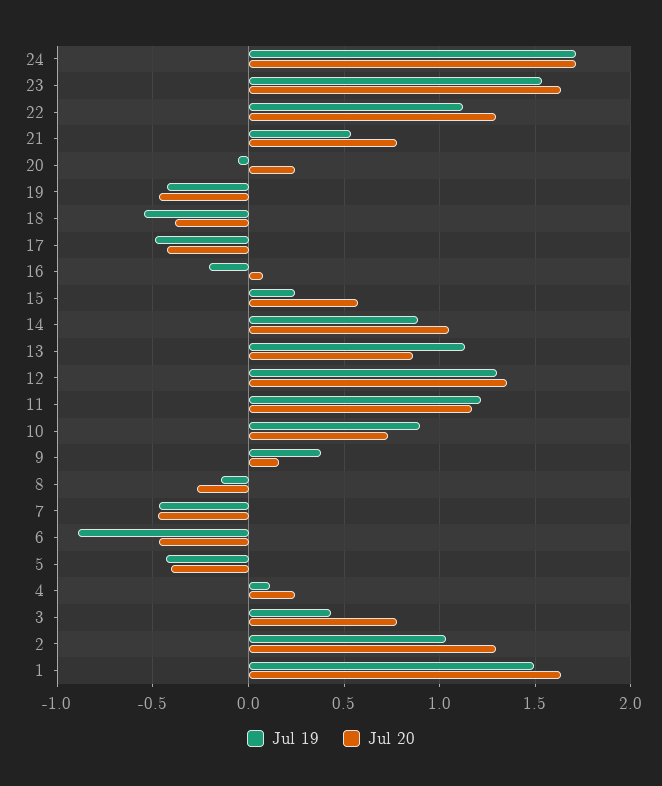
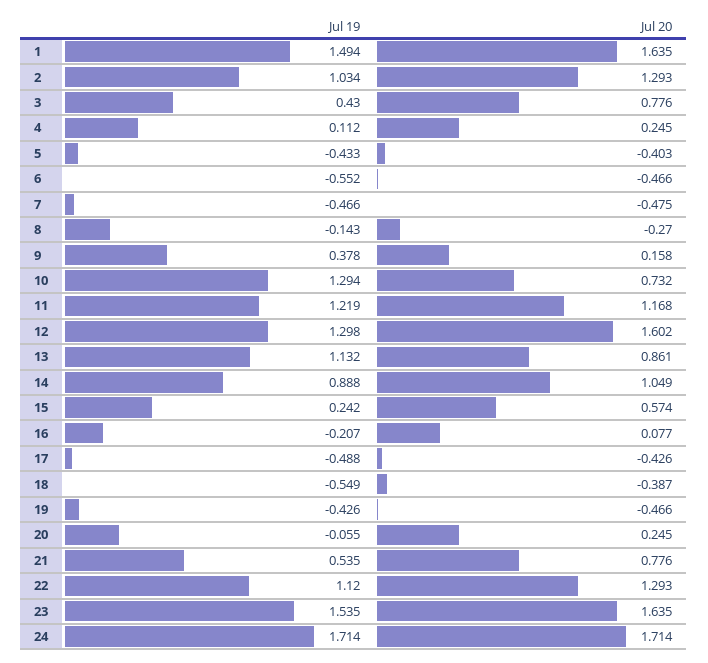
Jul 20, 12: 1.35 -> 1.602
Jul 19, 10: 0.9 -> 1.294
Jul 19, 6: -0.9 -> -0.552

